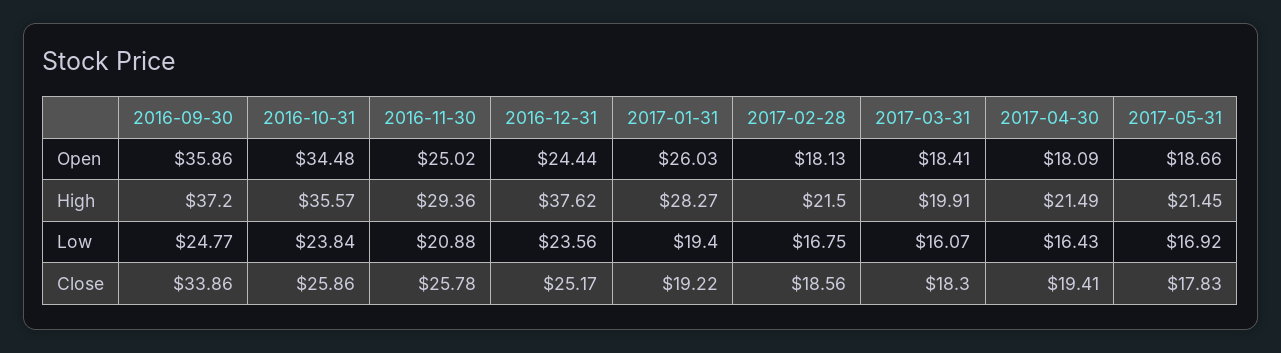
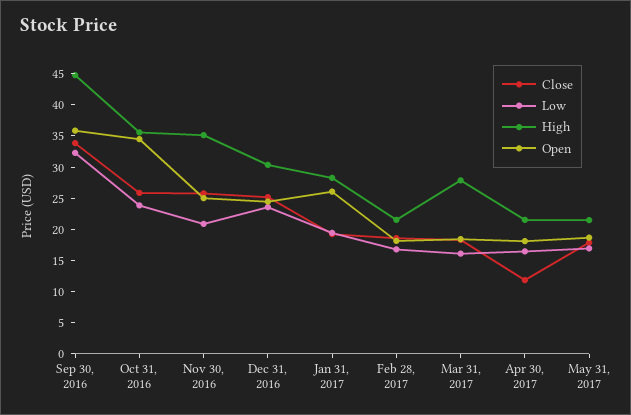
High, 2016-09-30: 37.2 -> 45
High, 2016-11-30: 29.36 -> 35
High, 2016-12-31: 37.62 -> 30
High, 2017-03-31: 19.91 -> 27.5
Low, 2016-09-30: 24.77 -> 32.5
Close, 2017-04-30: 19.41 -> 12.5

